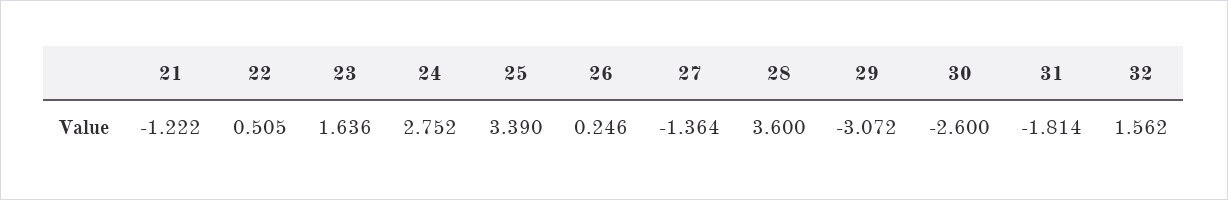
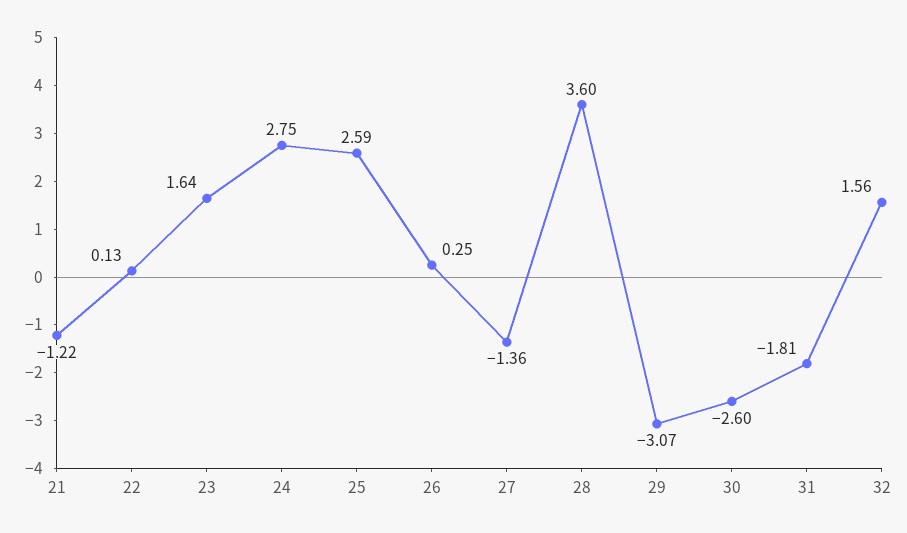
22: 0.505 -> 0.13
25: 3.39 -> 2.59

